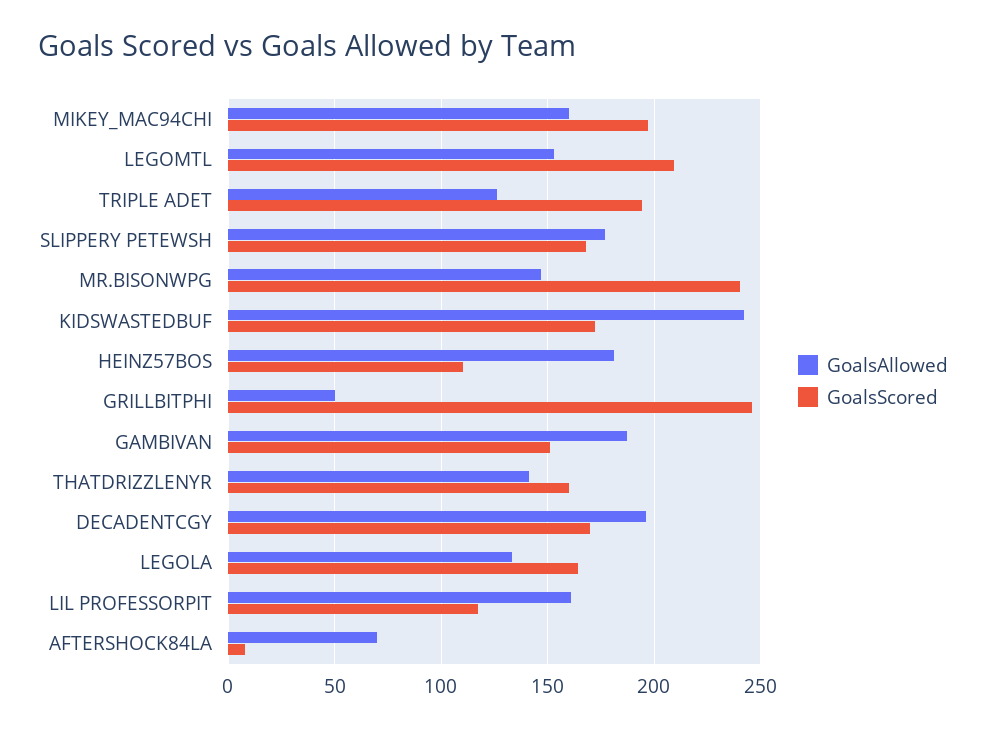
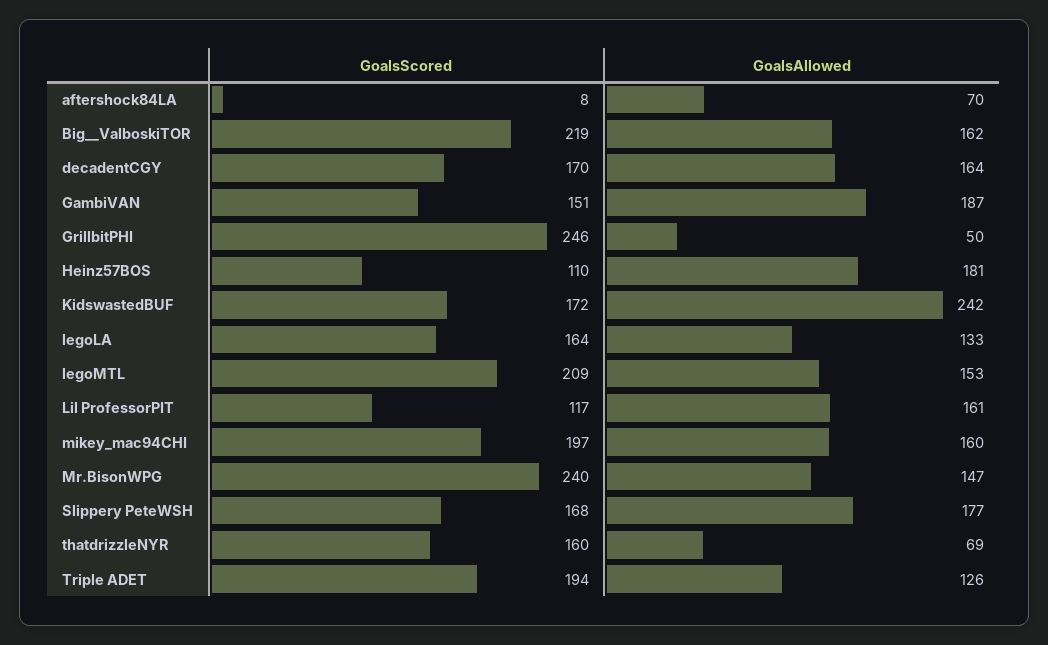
GoalsAllowed, THATDRIZZLENYR: 140 -> 69
GoalsAllowed, DECADENTCGY: 195 -> 164
GoalsScored, Big__ValboskiTOR: none -> 219
GoalsAllowed, Big__ValboskiTOR: none -> 162

